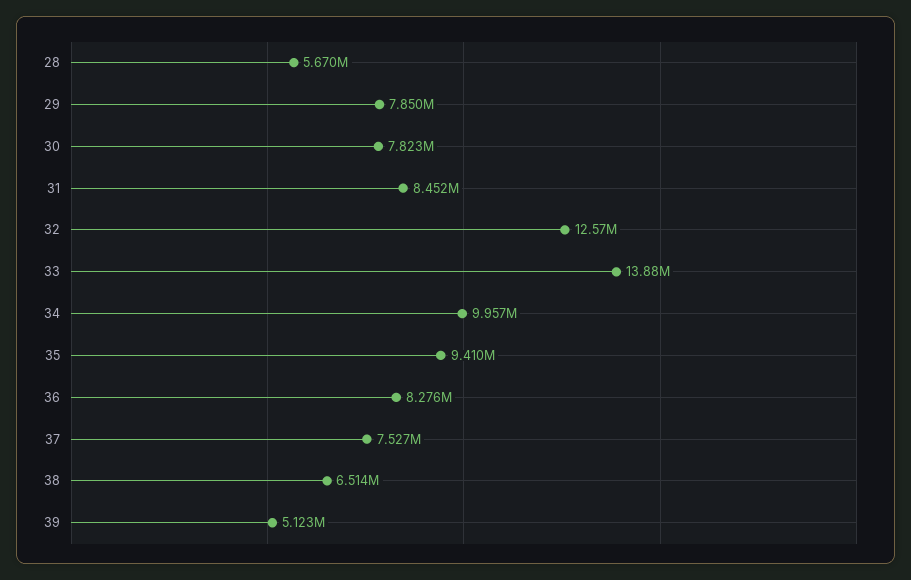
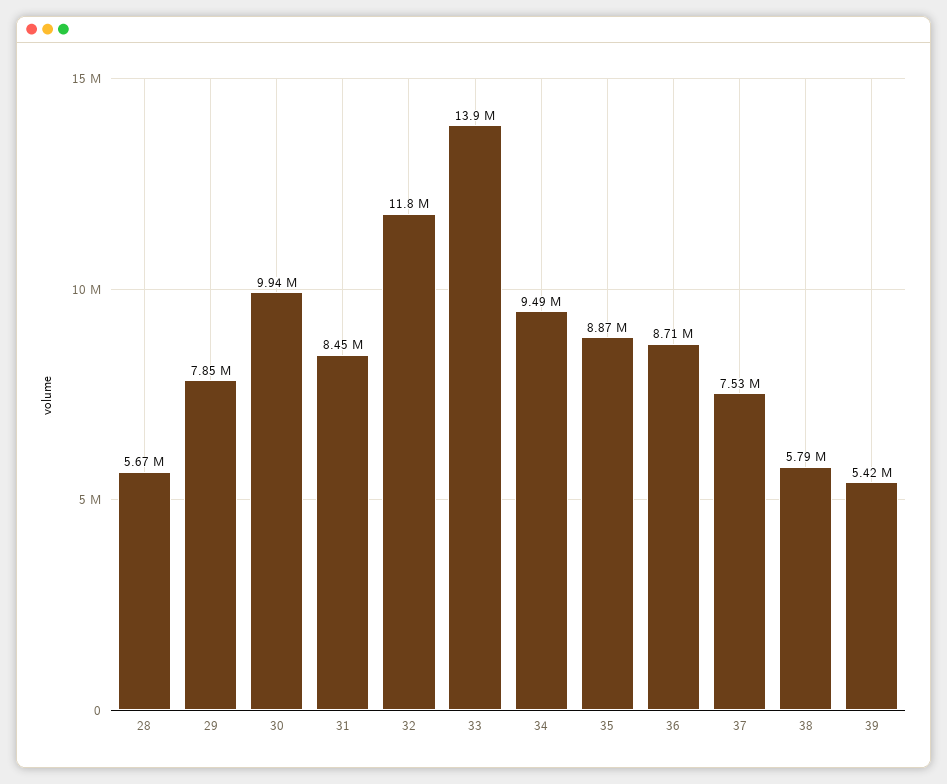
30: 7823000 -> 9940000
32: 12570000 -> 11800000
34: 9957000 -> 9490000
35: 9410000 -> 8870000
36: 8276000 -> 8710000
38: 6514000 -> 5790000
39: 5123000 -> 5420000

